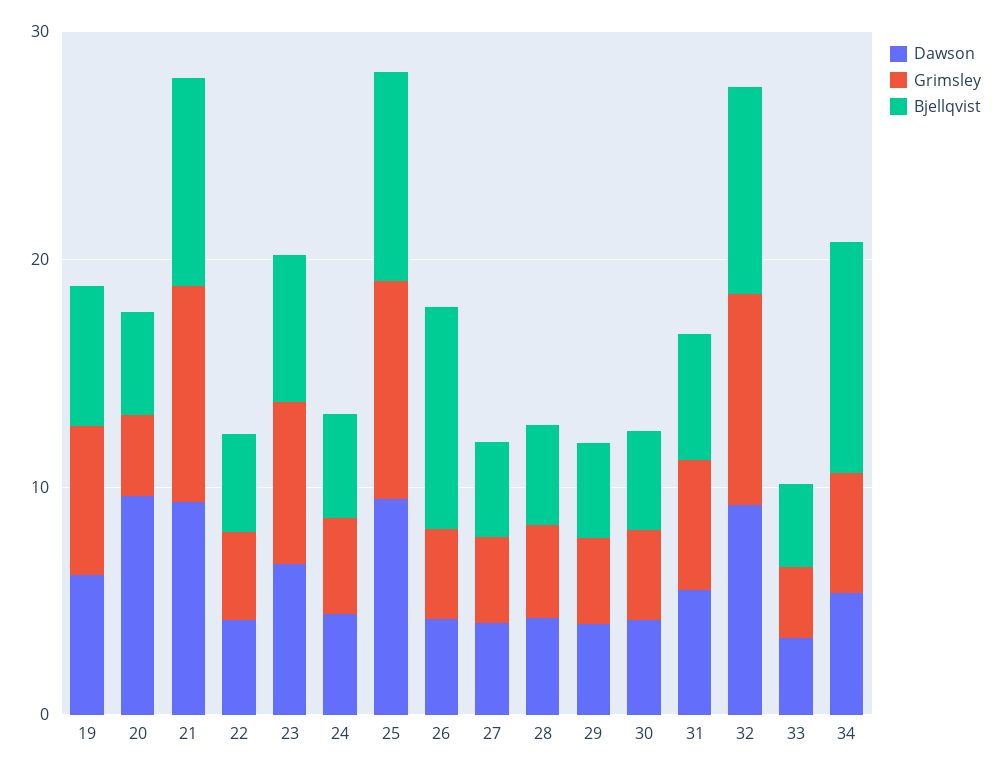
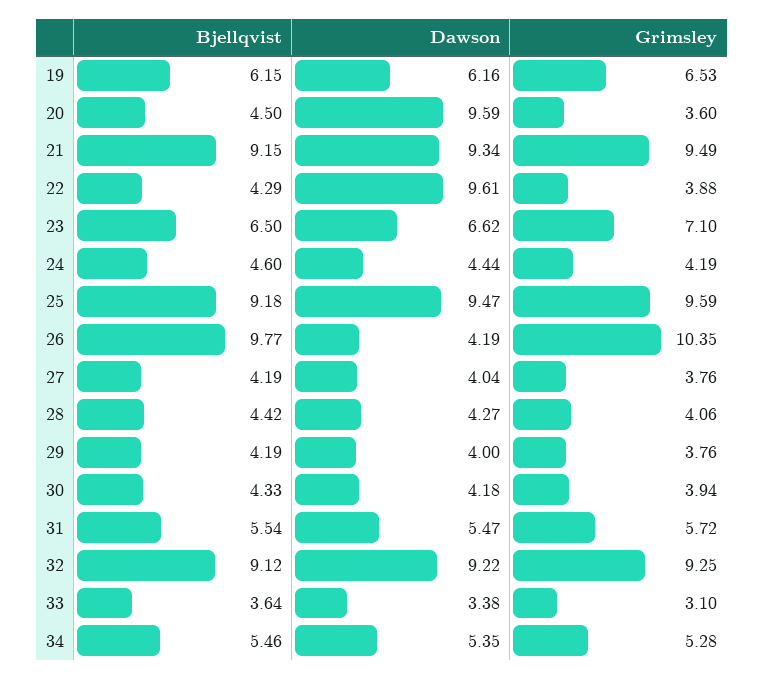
Dawson, 22: 4 -> 9.61
Grimsley, 26: 4 -> 10.35
Bjellqvist, 34: 10 -> 5.46

